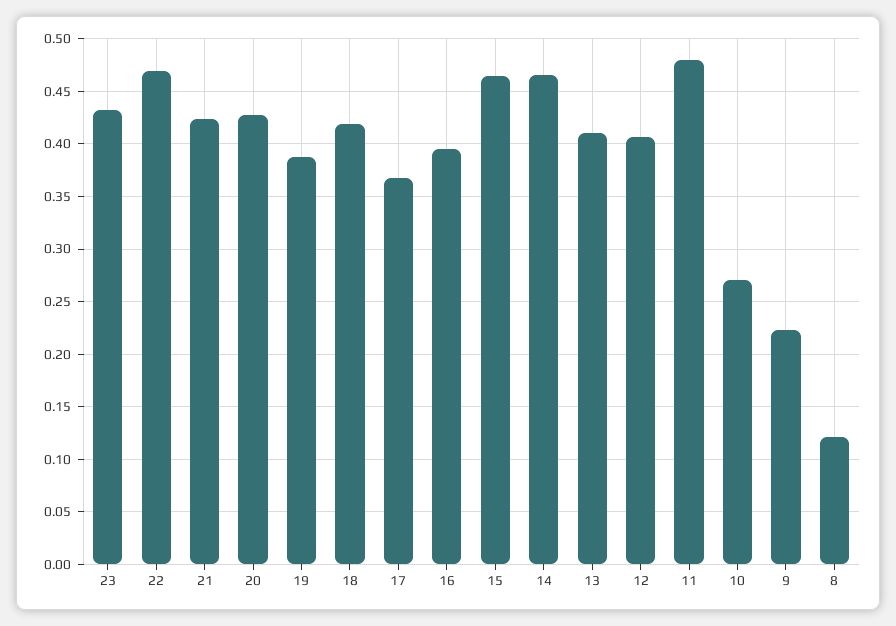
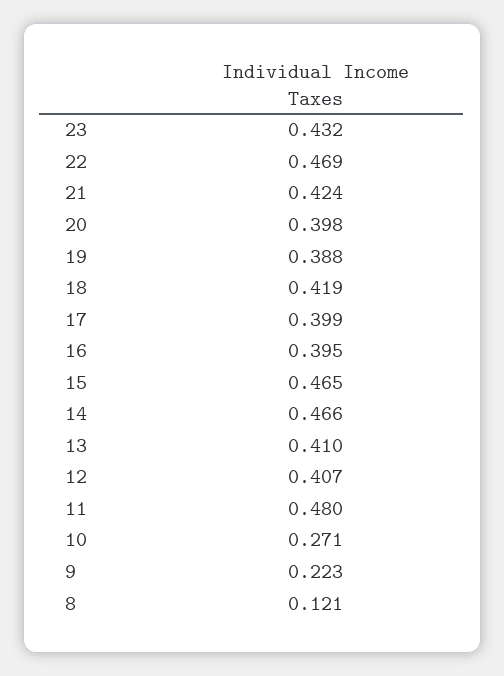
20: 0.43 -> 0.398
17: 0.37 -> 0.399

